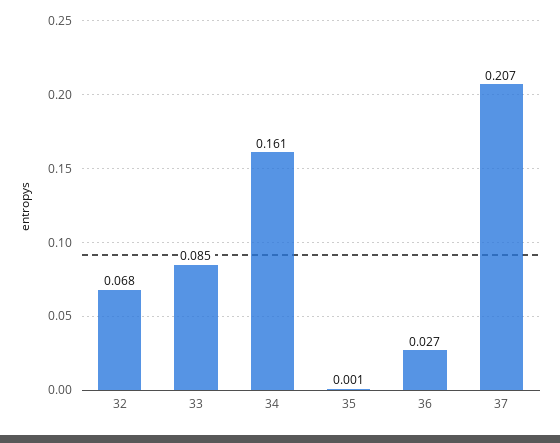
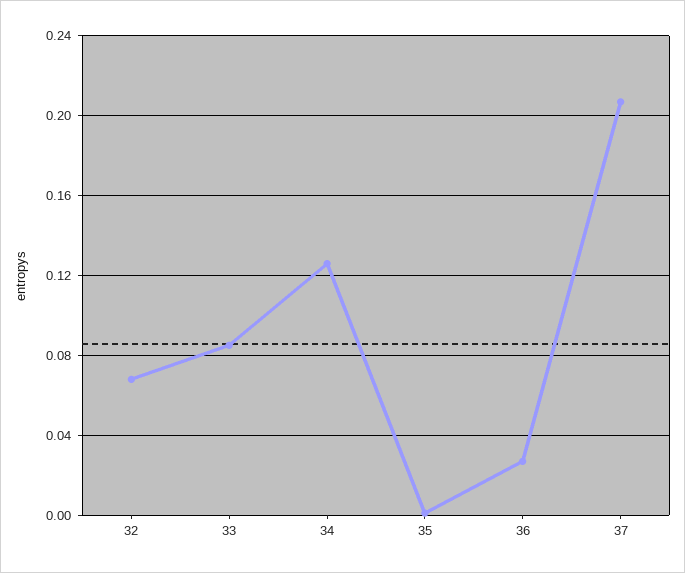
34: 0.161 -> 0.125

